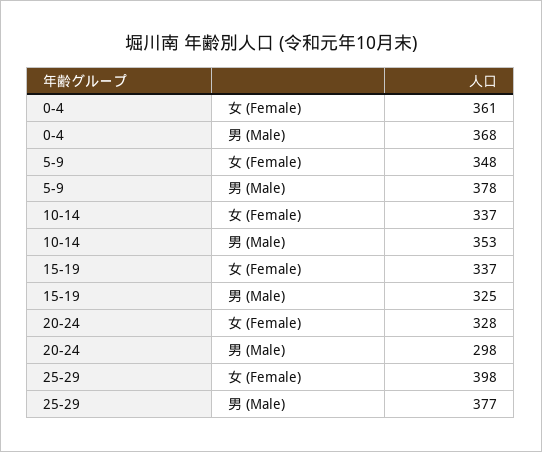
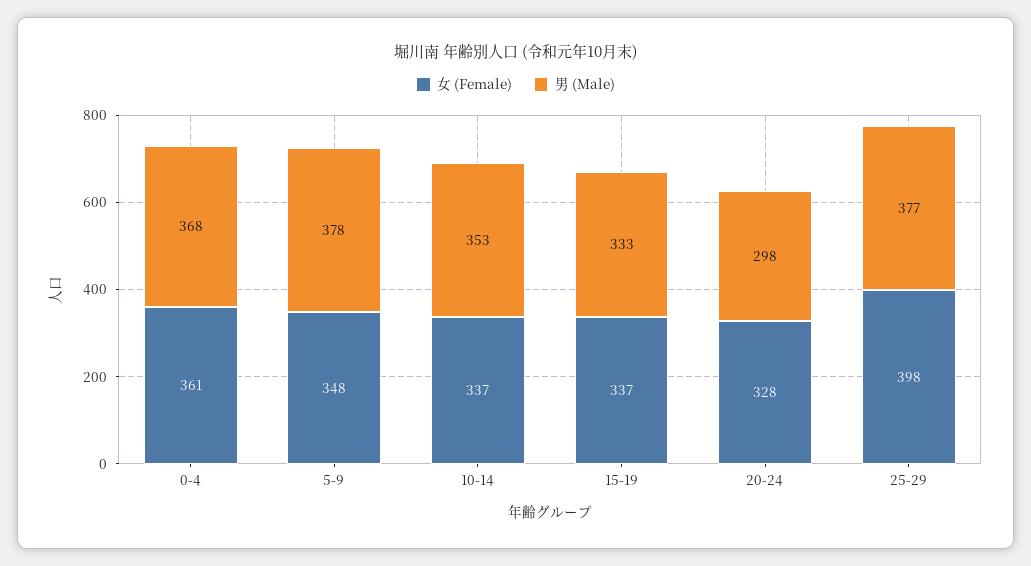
男 (Male), 15-19: 325 -> 333

